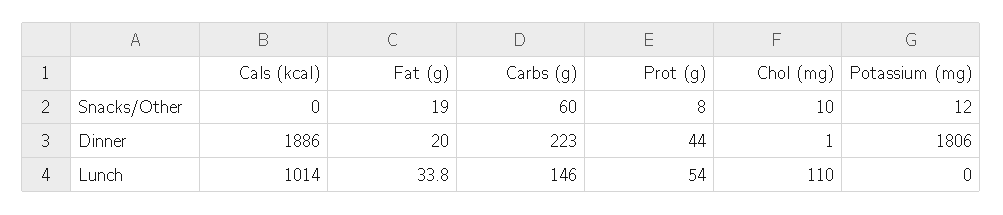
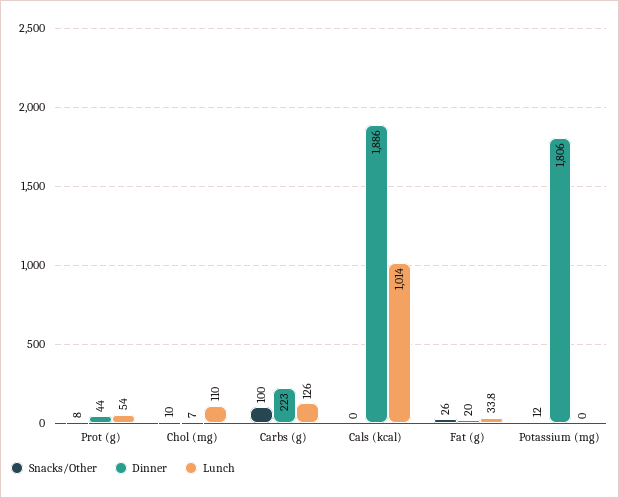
Snacks/Other, Fat (g): 19 -> 26
Snacks/Other, Carbs (g): 60 -> 100
Dinner, Chol (mg): 1 -> 7
Lunch, Carbs (g): 146 -> 126

